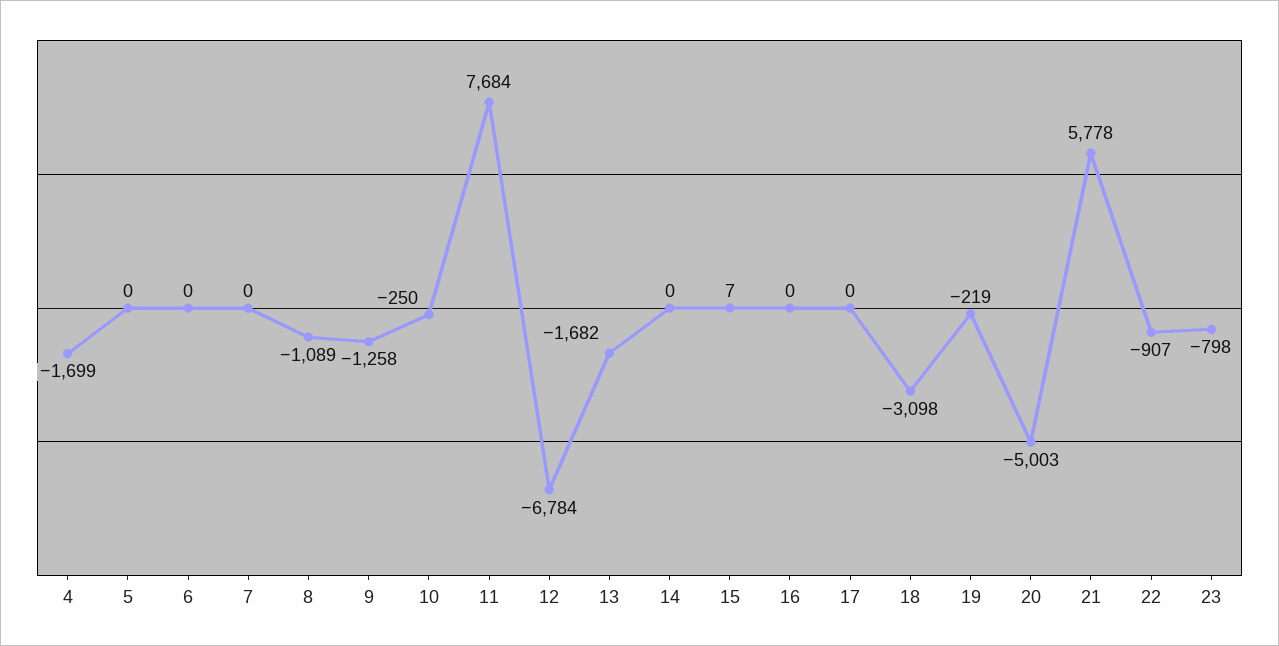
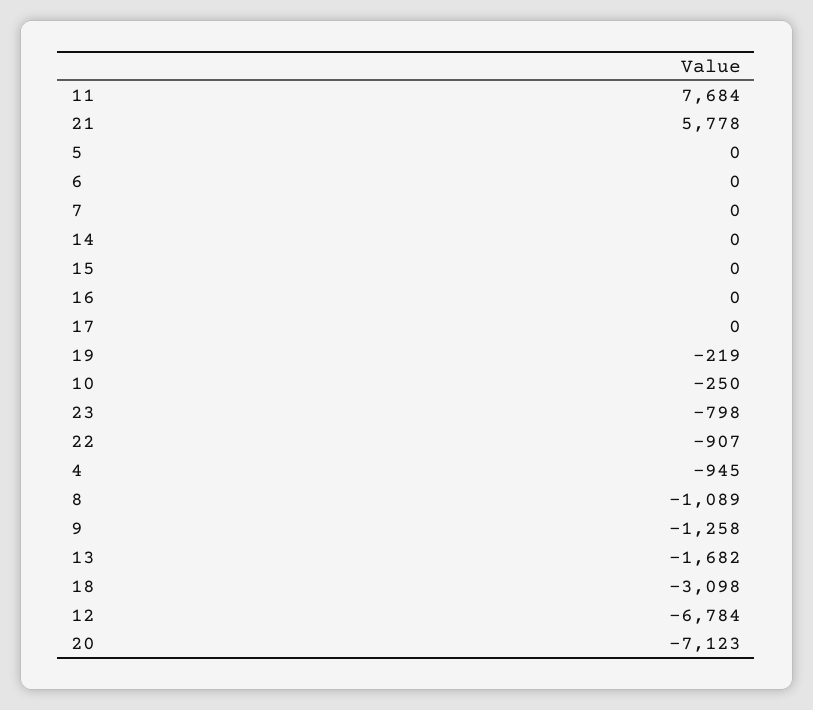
4: -1699 -> -945
15: 7 -> 0
20: -5003 -> -7123

